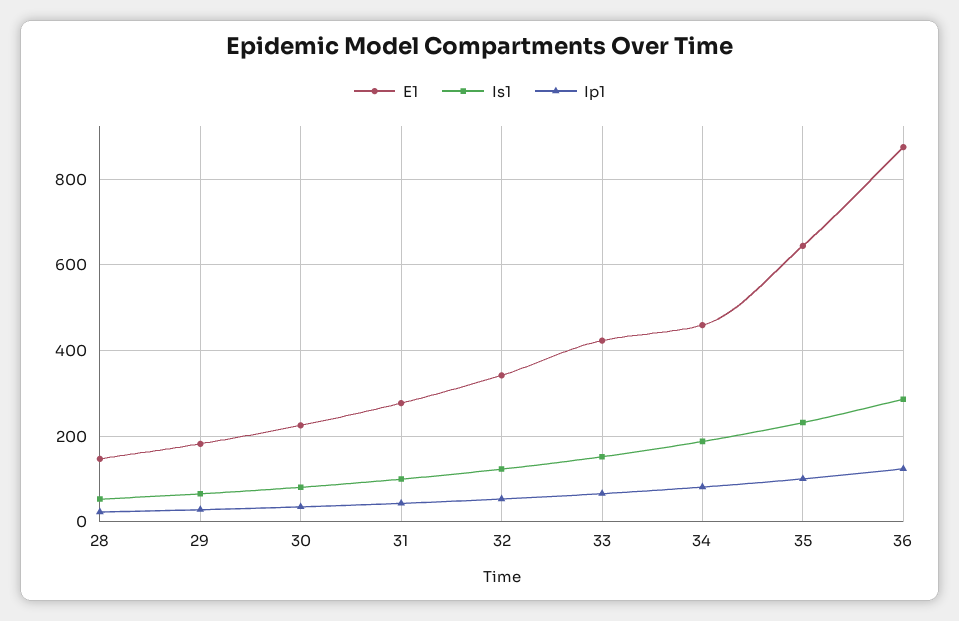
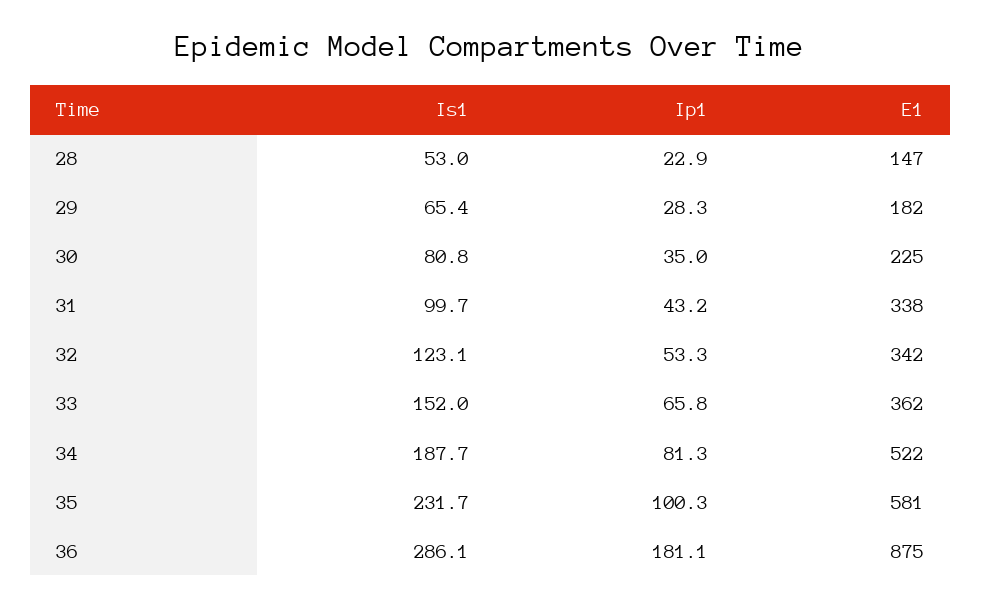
E1, 31: 280 -> 338
E1, 33: 420 -> 362
E1, 34: 460 -> 522
E1, 35: 640 -> 581
Ip1, 36: 120 -> 181.1

